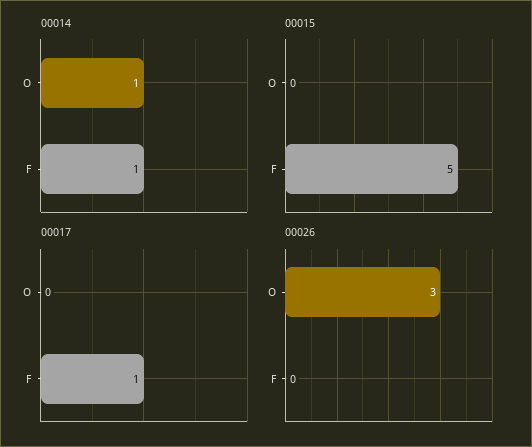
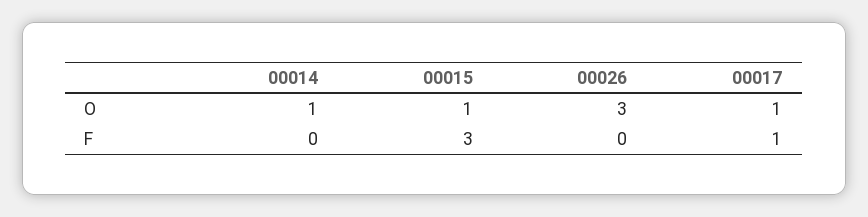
00014, F: 1 -> 0
00015, O: 0 -> 1
00015, F: 5 -> 3
00017, O: 0 -> 1

